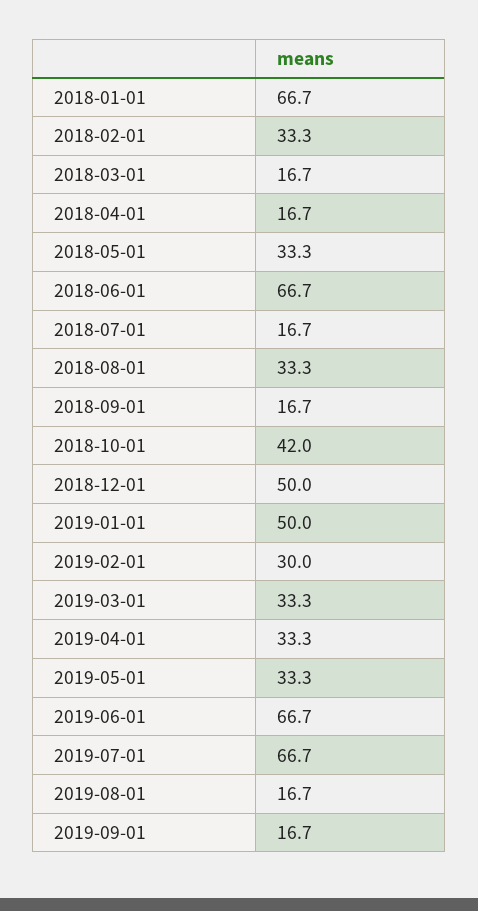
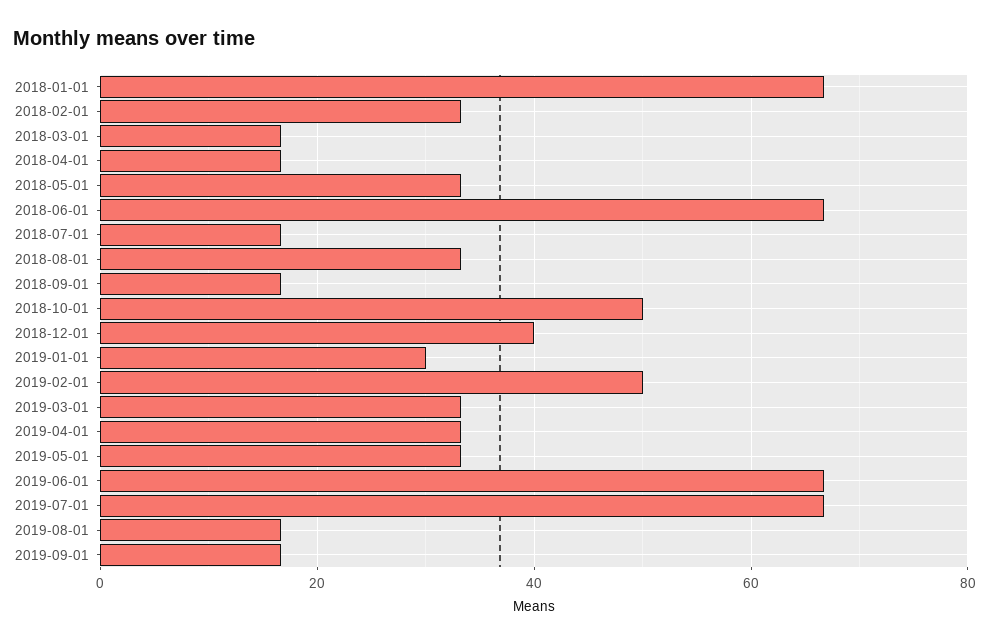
2018-10-01: 42 -> 50
2018-12-01: 50 -> 40
2019-01-01: 50 -> 30
2019-02-01: 30 -> 50

